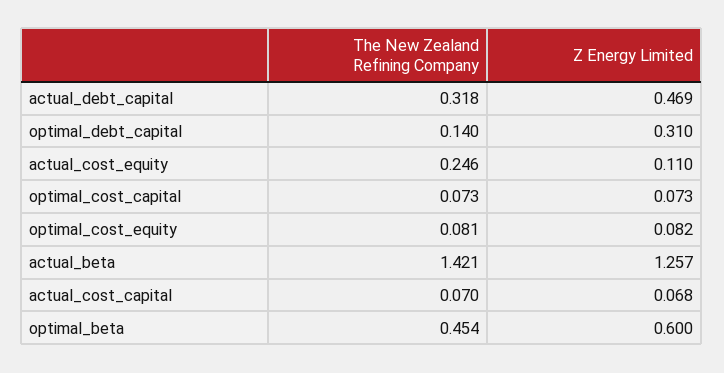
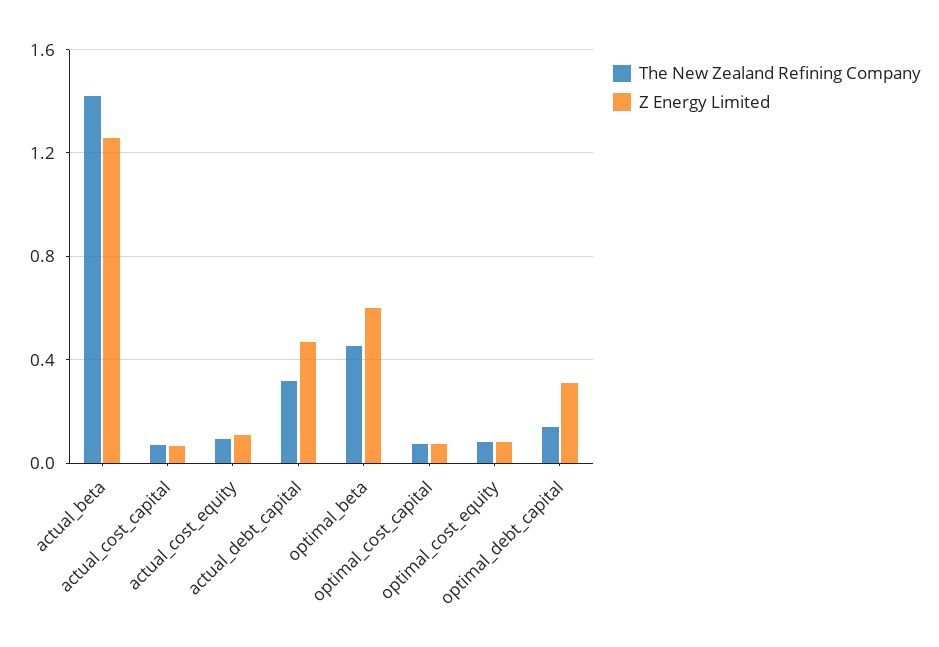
The New Zealand Refining Company, actual_cost_equity: 0.246 -> 0.1

